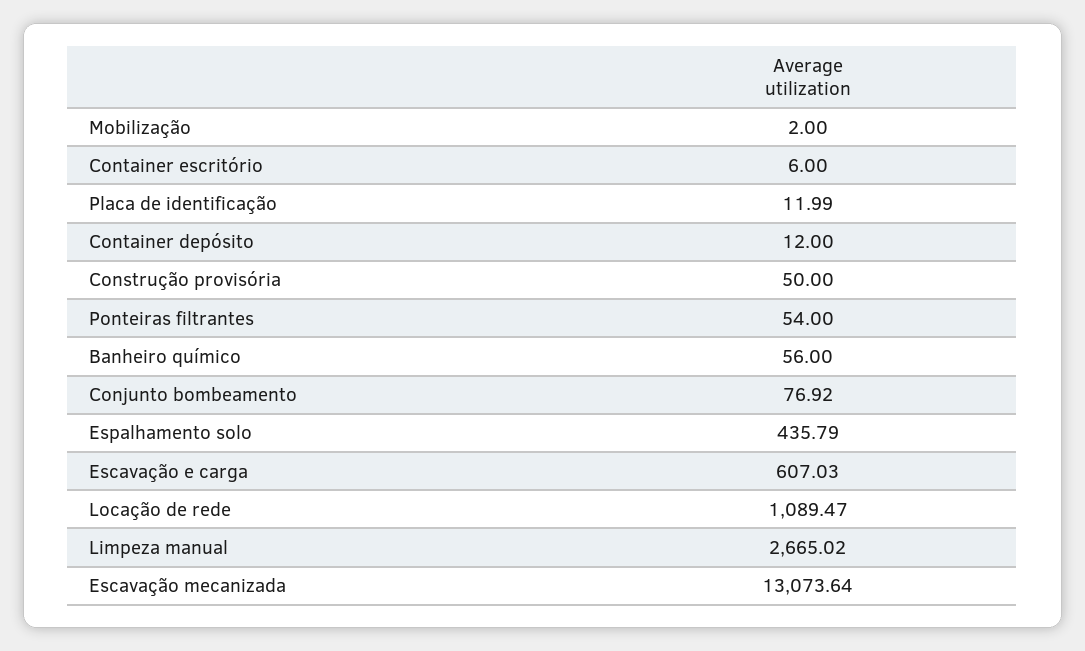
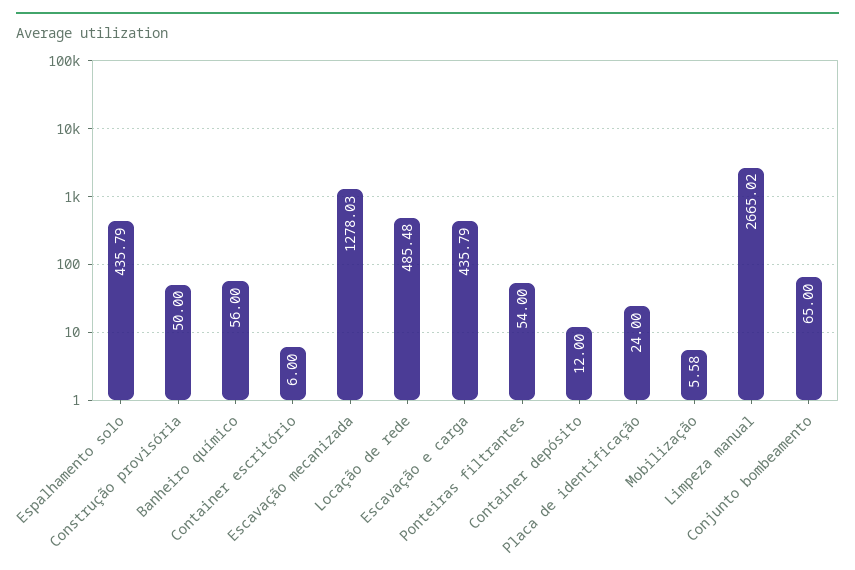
Mobilização: 2 -> 5.58
Placa de identificação: 11.99 -> 24
Conjunto bombeamento: 76.92 -> 65
Escavação e carga: 607.03 -> 435.79
Locação de rede: 1089.47 -> 485.48
Escavação mecanizada: 13073.64 -> 1278.03

